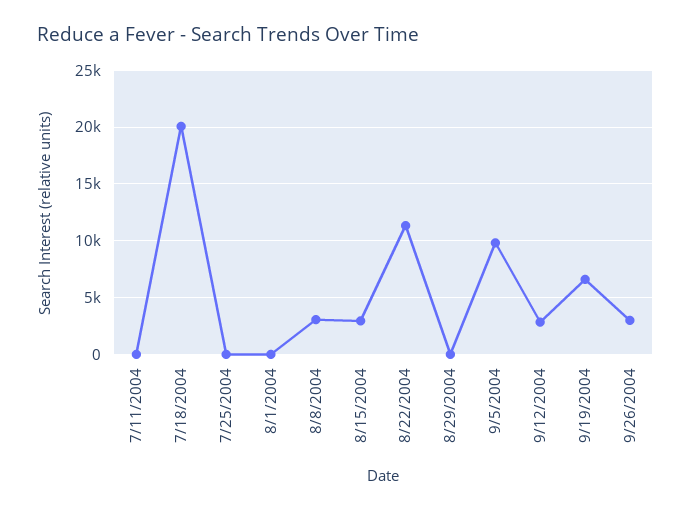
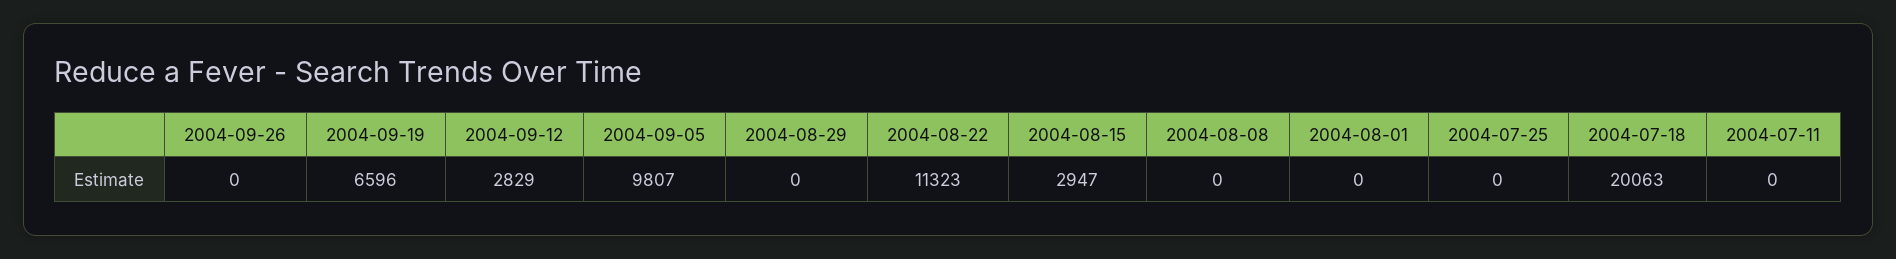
8/8/2004: 3000 -> 0
9/26/2004: 3000 -> 0

